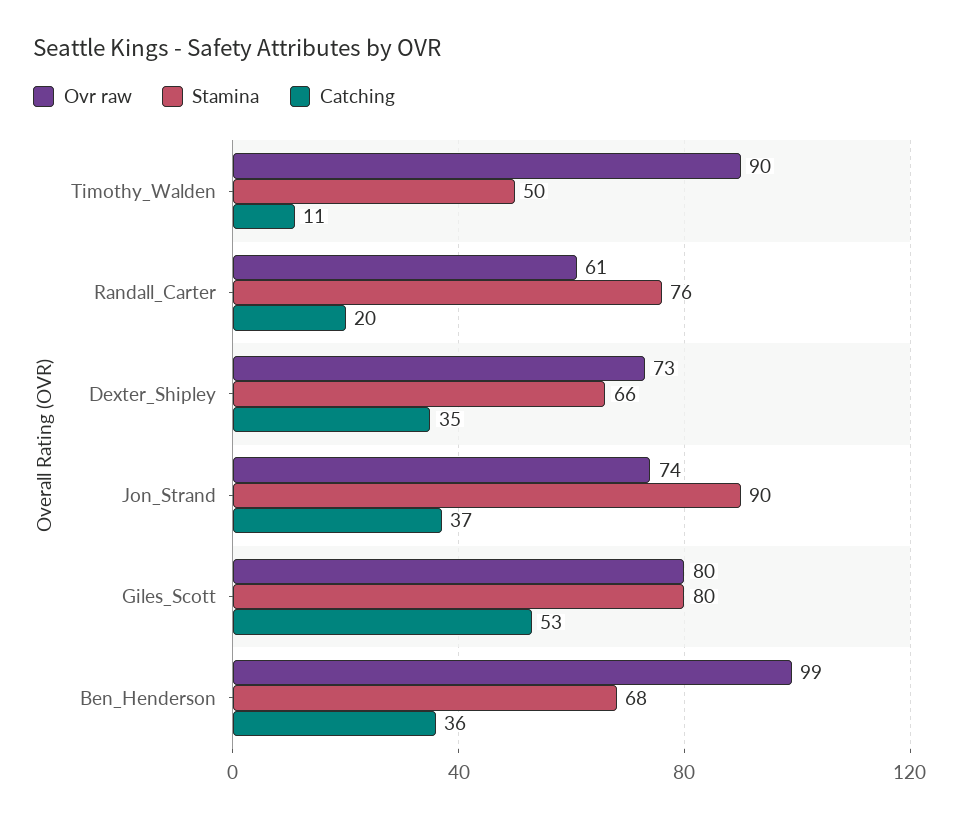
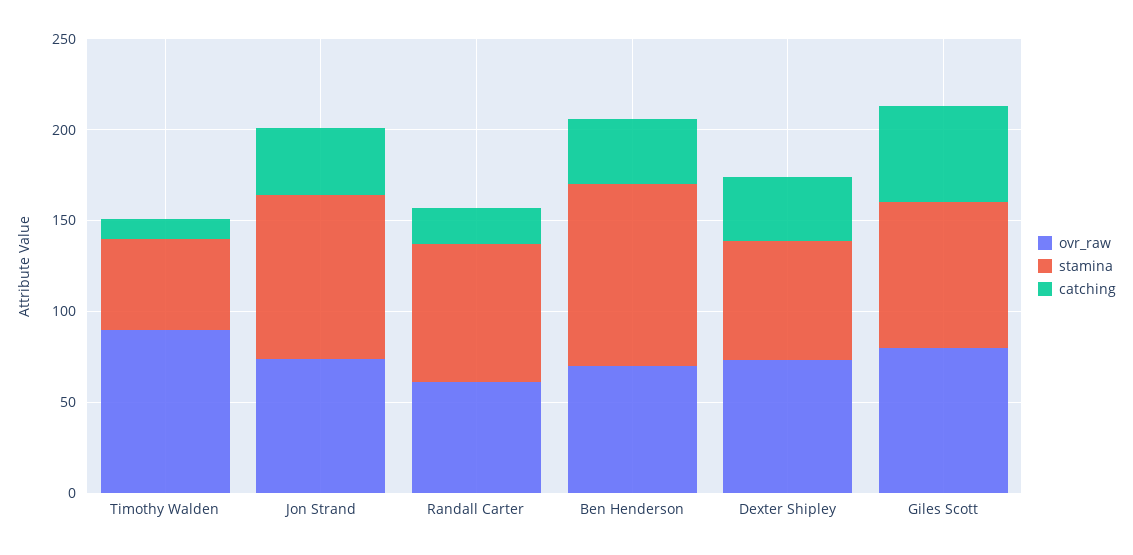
Ovr raw, Ben_Henderson: 99 -> 70
Stamina, Ben_Henderson: 68 -> 100

